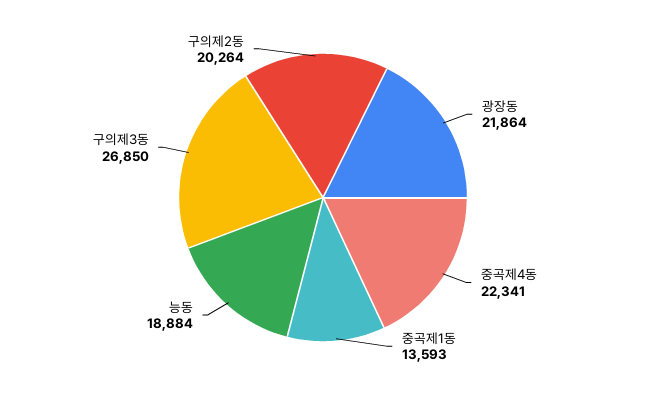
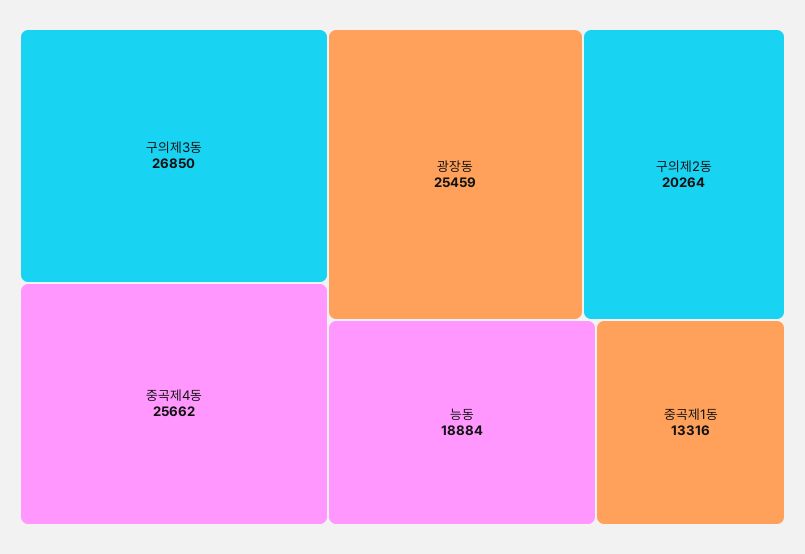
광장동: 21864 -> 25459
중곡제4동: 22341 -> 25662
중곡제1동: 13593 -> 13316

